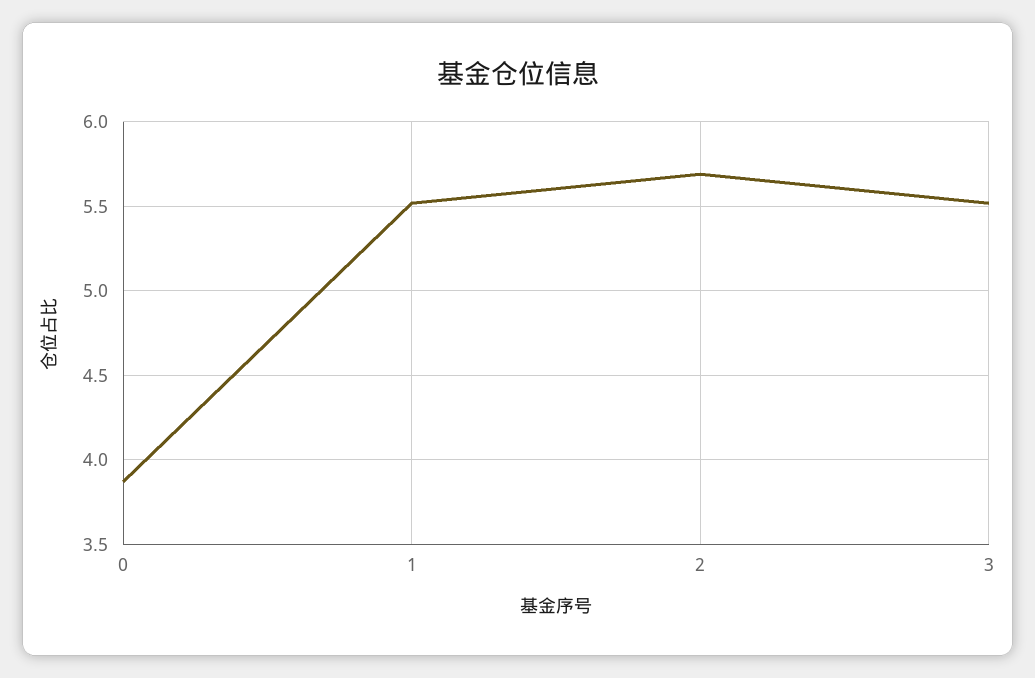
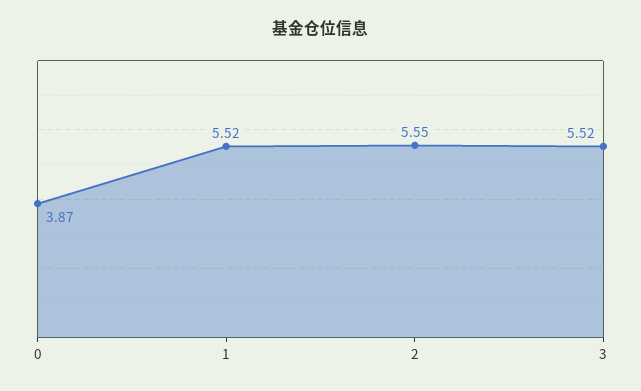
2: 5.7 -> 5.55

